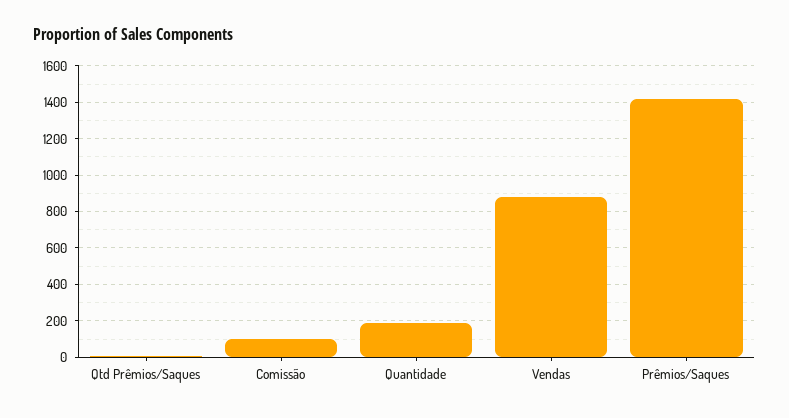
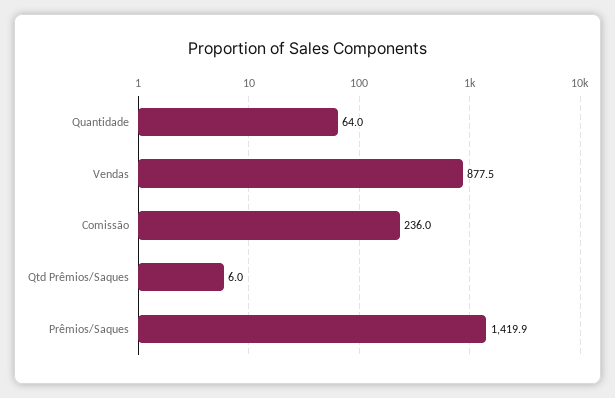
Comissão: 100 -> 236
Quantidade: 200 -> 64

